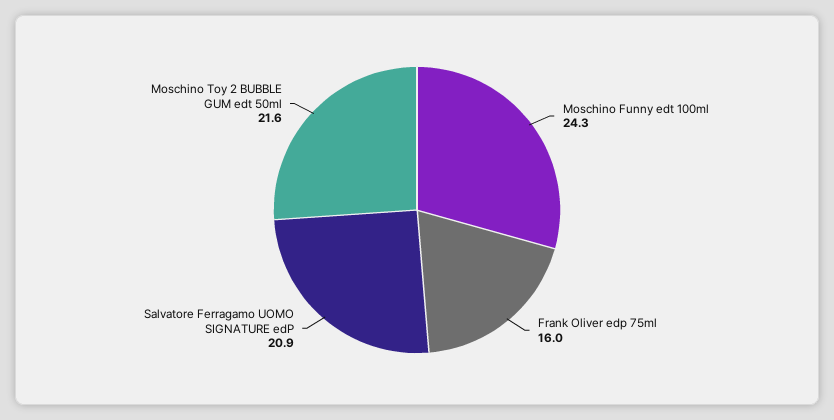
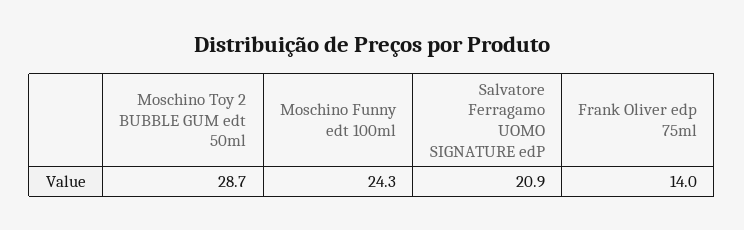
Frank Oliver edp 75ml: 16 -> 14
Moschino Toy 2 BUBBLE GUM edt 50ml: 21.6 -> 28.7

